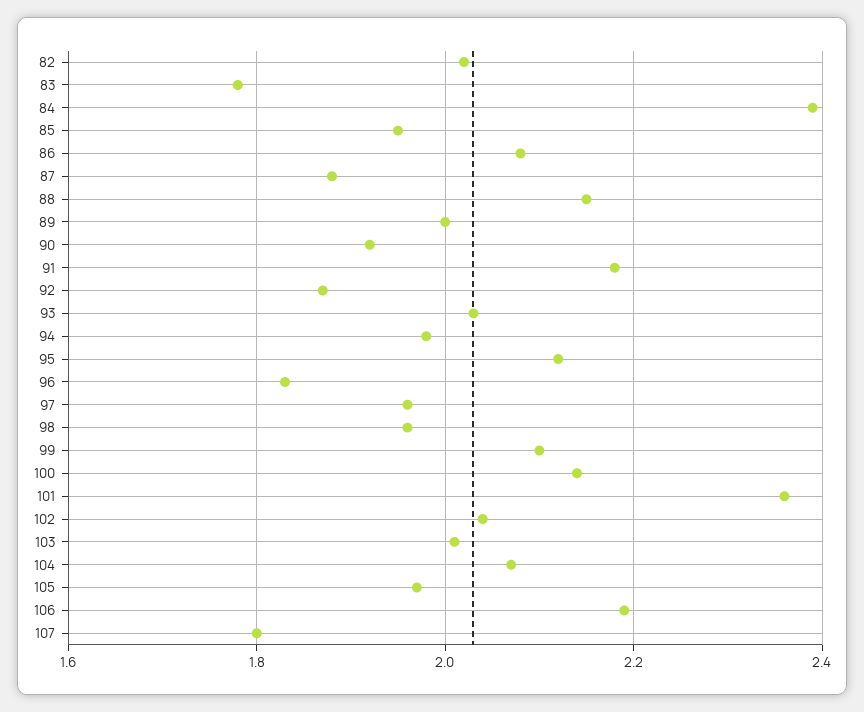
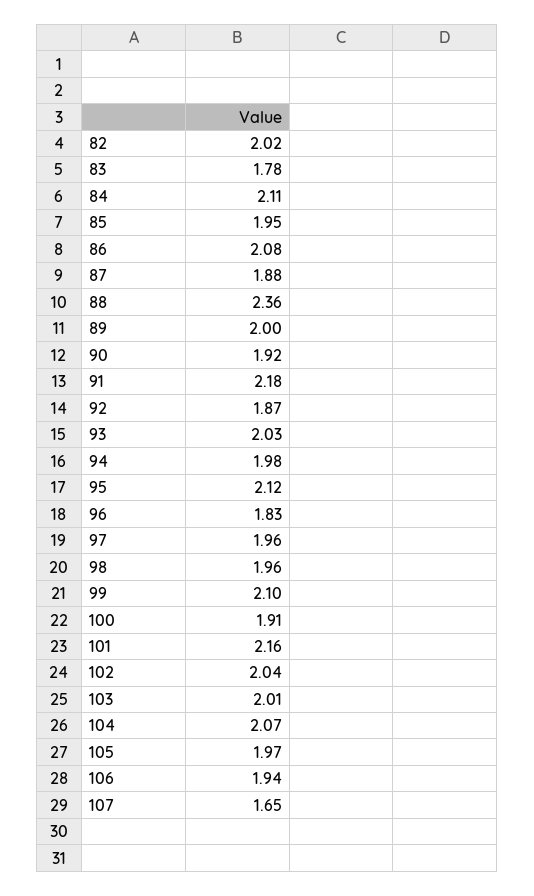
84: 2.4 -> 2.11
88: 2.15 -> 2.36
100: 2.15 -> 1.91
101: 2.35 -> 2.16
106: 2.2 -> 1.94
107: 1.8 -> 1.65

